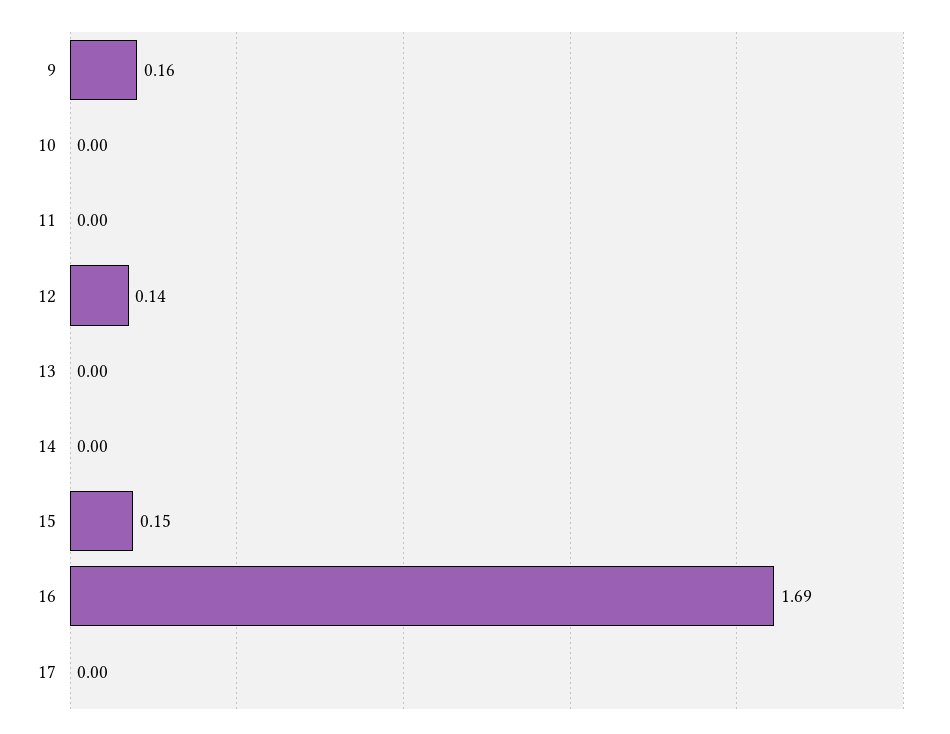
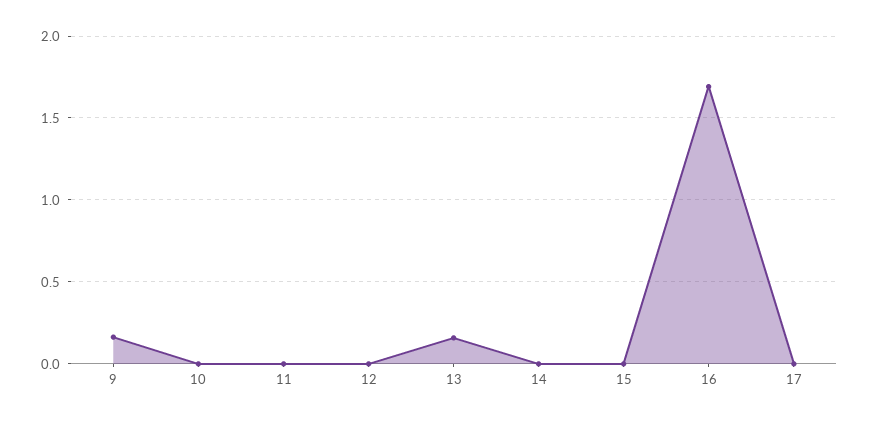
12: 0.14 -> 0
13: 0 -> 0.15
15: 0.15 -> 0

